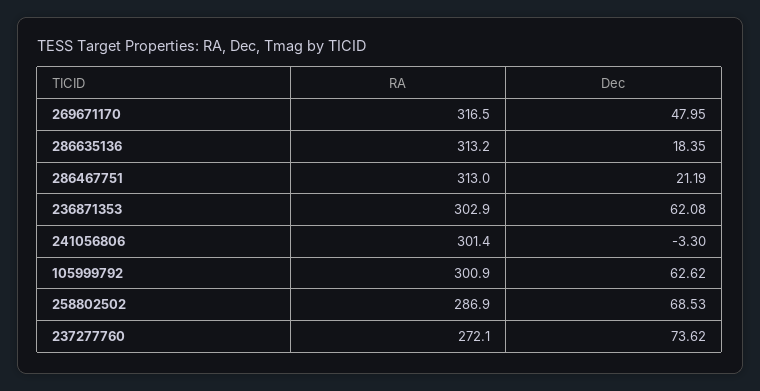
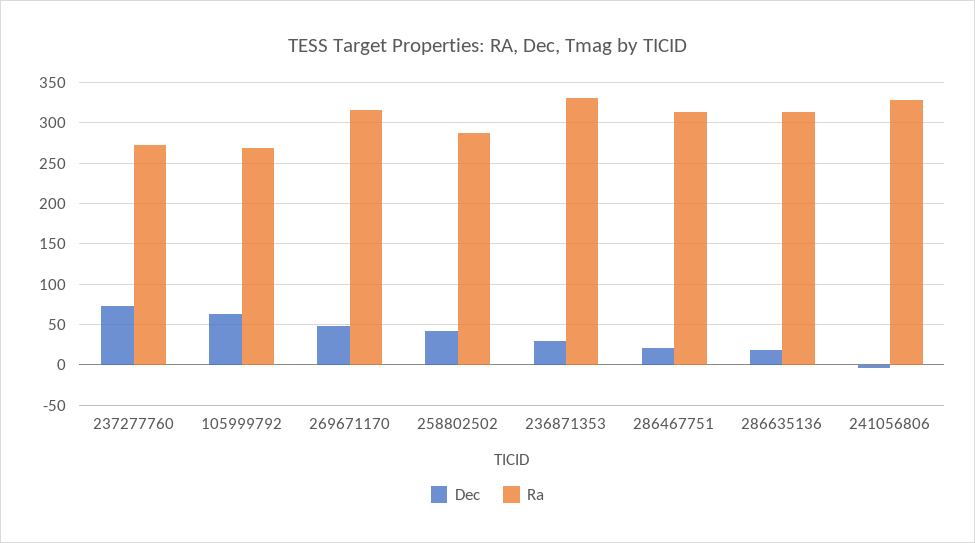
RA, 236871353: 302.9 -> 330
Dec, 236871353: 62.08 -> 30
RA, 241056806: 301.4 -> 330
RA, 105999792: 300.9 -> 270
Dec, 258802502: 68.53 -> 40

